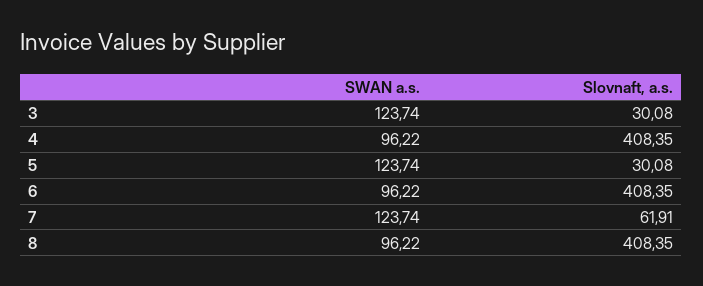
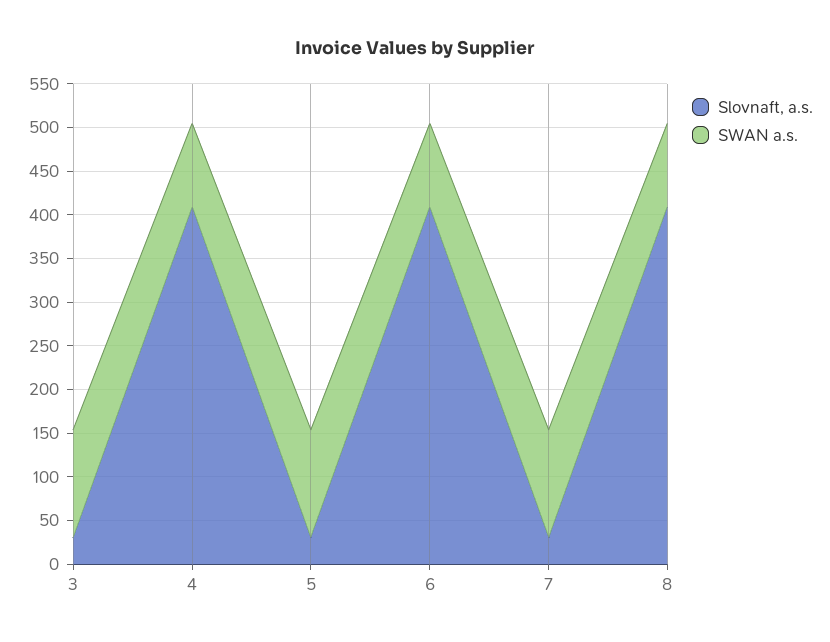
Slovnaft, a.s., 7: 61.91 -> 30

